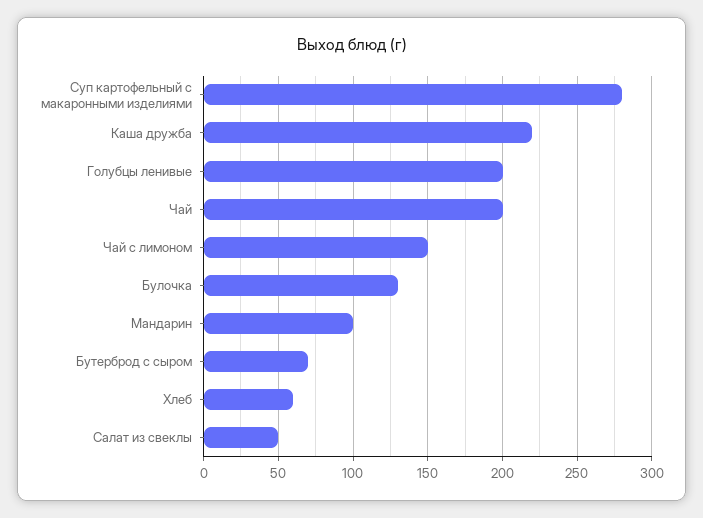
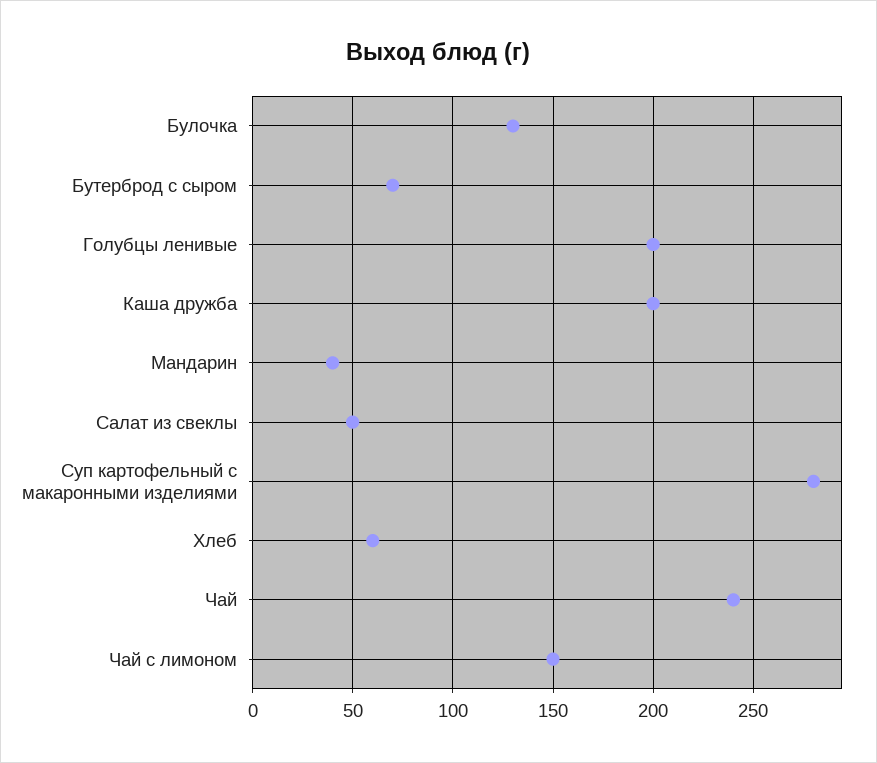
Каша дружба: 220 -> 200
Чай: 200 -> 240
Мандарин: 100 -> 40

